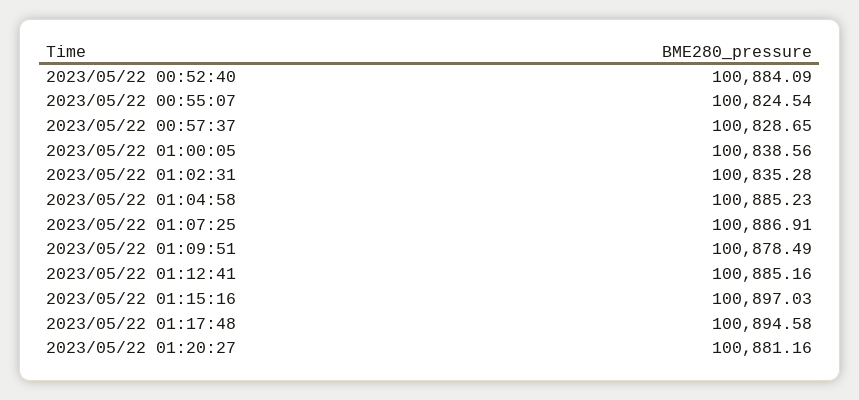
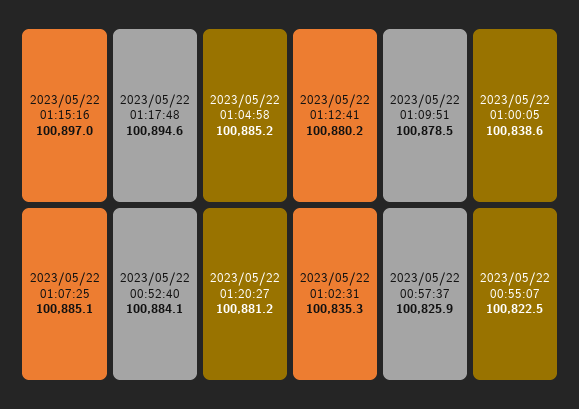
2023/05/22 00:55:07: 100824.54 -> 100822.5
2023/05/22 00:57:37: 100828.65 -> 100825.9
2023/05/22 01:07:25: 100886.91 -> 100885.1
2023/05/22 01:12:41: 100885.16 -> 100880.2

